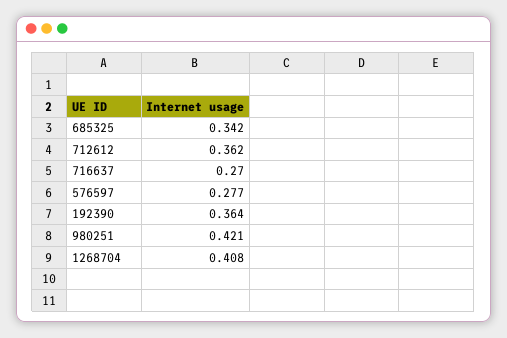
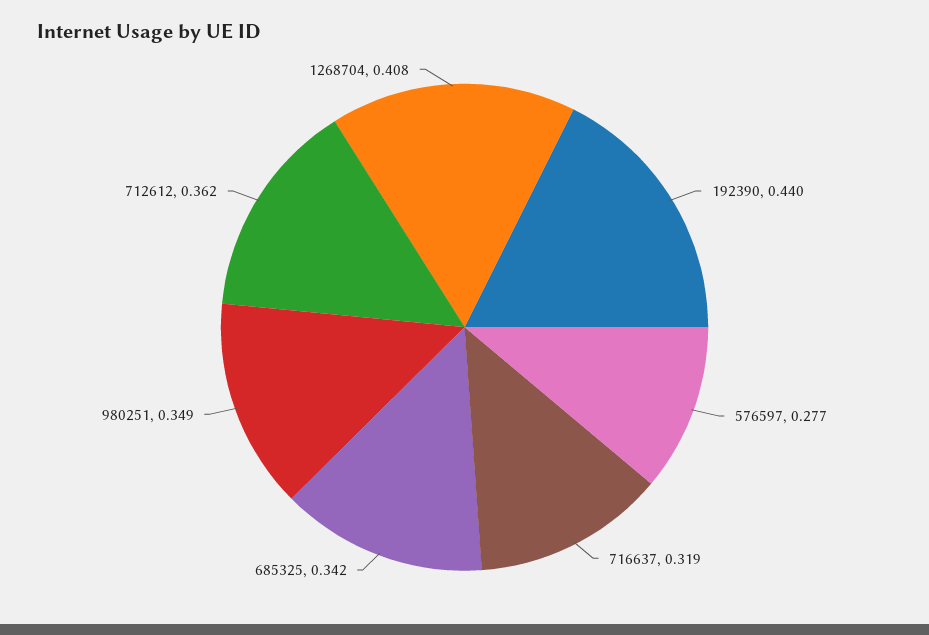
716637: 0.27 -> 0.319
192390: 0.364 -> 0.44
980251: 0.421 -> 0.349

